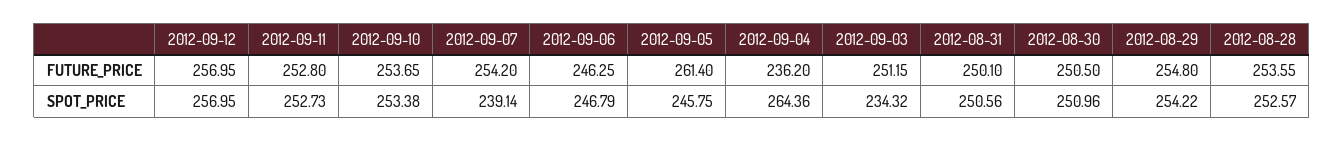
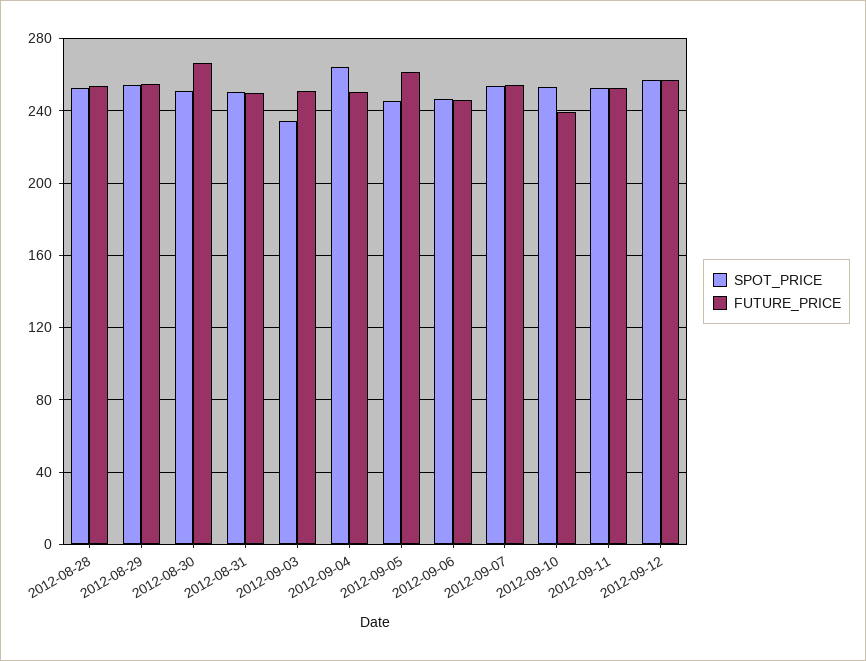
FUTURE_PRICE, 2012-09-10: 253.65 -> 240
FUTURE_PRICE, 2012-09-04: 236.2 -> 250
FUTURE_PRICE, 2012-08-30: 250.5 -> 265
SPOT_PRICE, 2012-09-07: 239.14 -> 255

